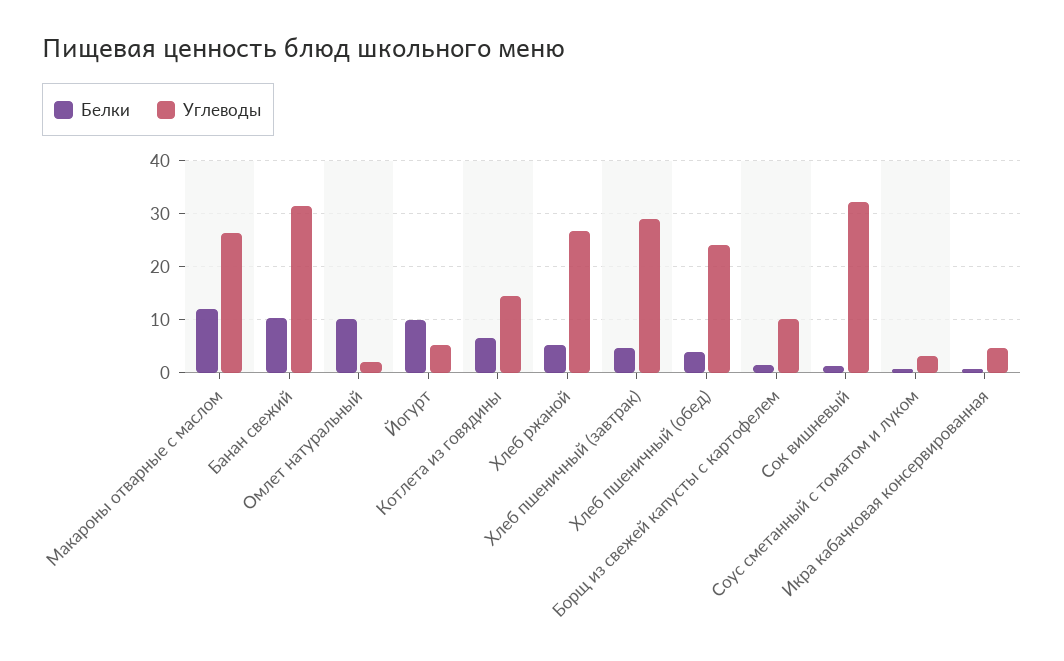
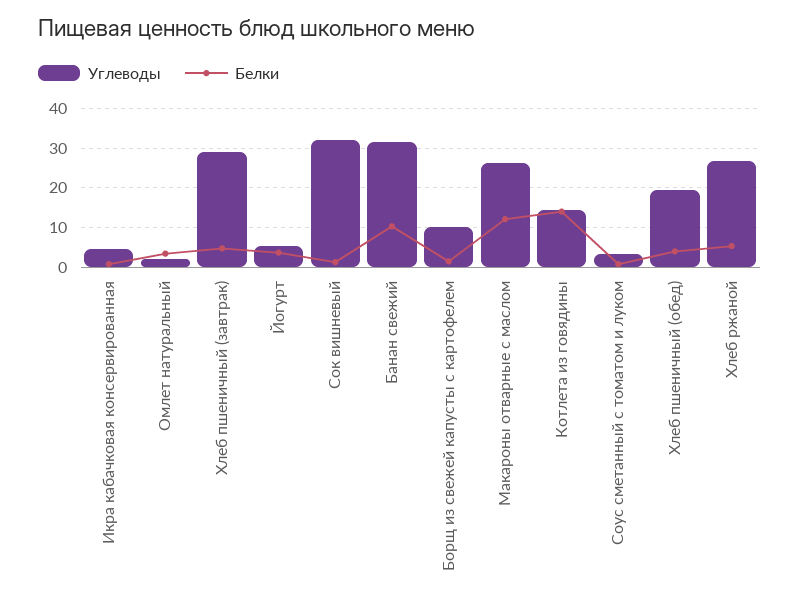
Белки, Омлет натуральный: 10 -> 4
Белки, Йогурт: 10 -> 4
Белки, Котлета из говядины: 6 -> 14
Углеводы, Хлеб пшеничный (обед): 24 -> 20

